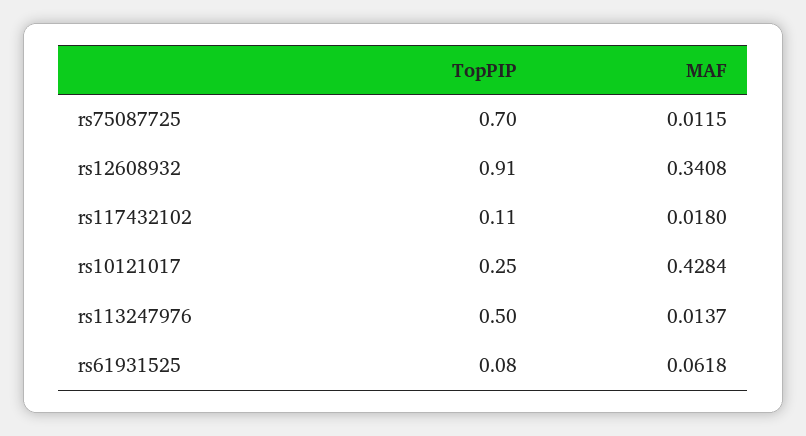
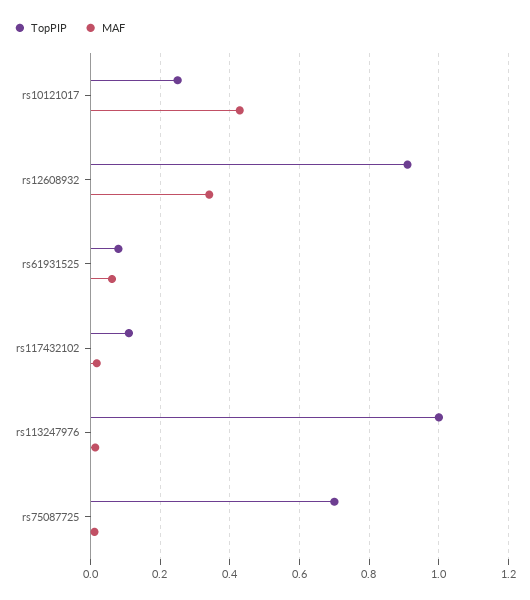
TopPIP, rs113247976: 0.5 -> 1

